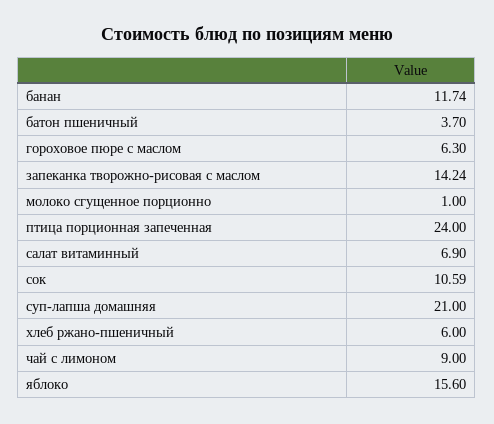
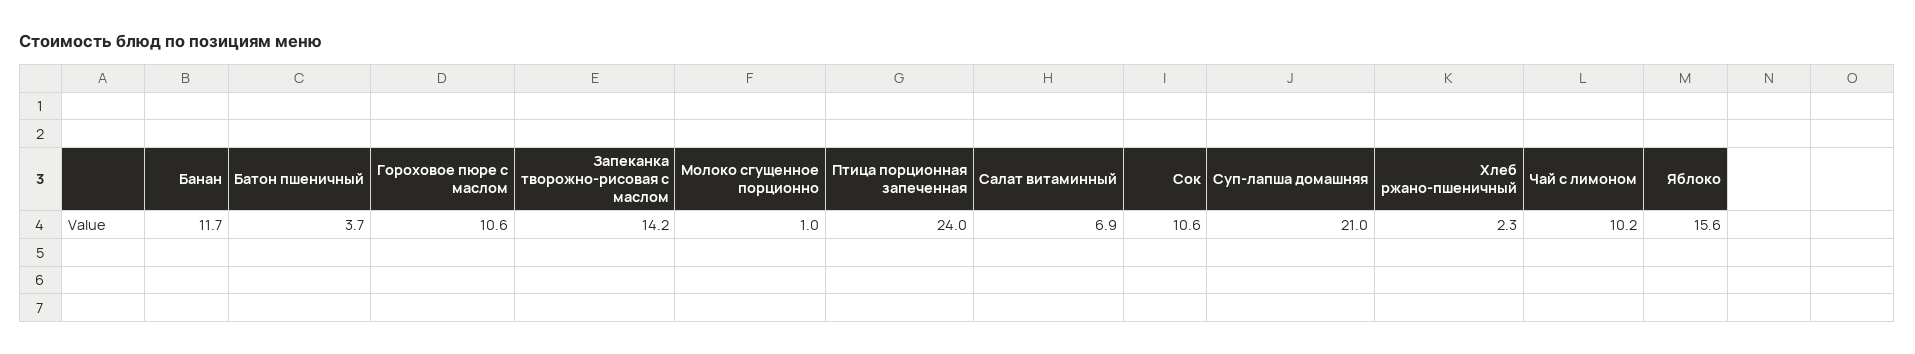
гороховое пюре с маслом: 6.3 -> 10.6
хлеб ржано-пшеничный: 6 -> 2.3
чай с лимоном: 9 -> 10.2

